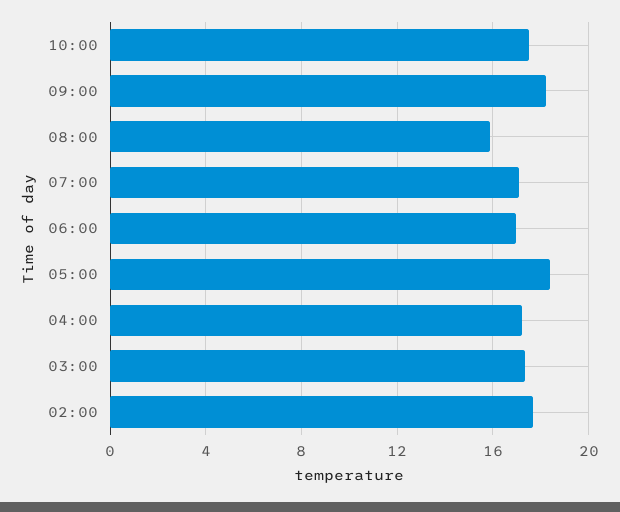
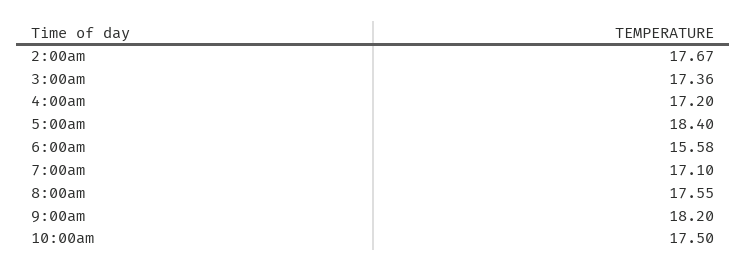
08:00: 16 -> 17.55
06:00: 17 -> 15.58

